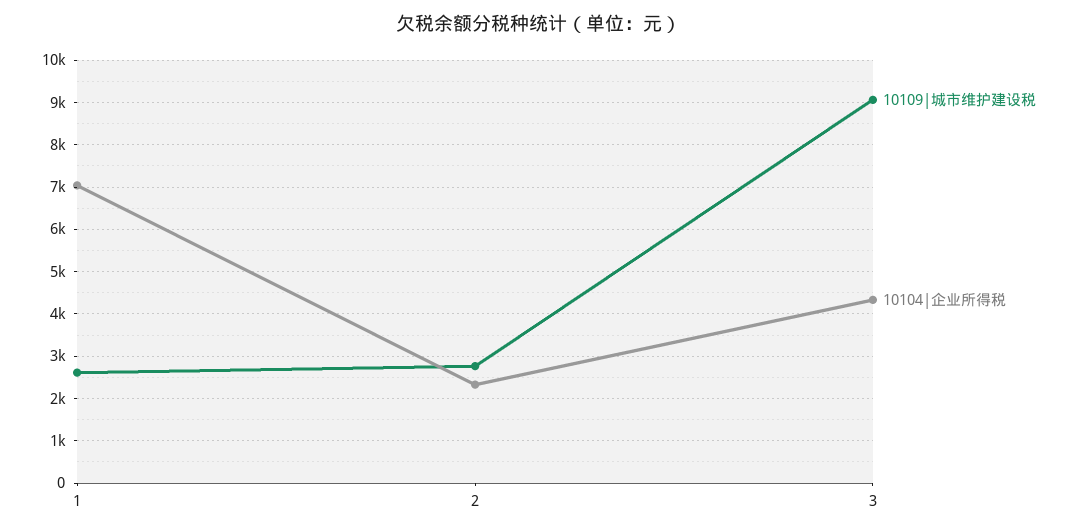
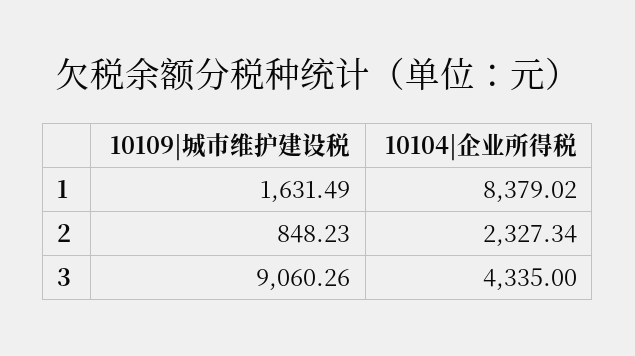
10109|城市维护建设税, 1: 2600 -> 1631.49
10104|企业所得税, 1: 7000 -> 8379.02
10109|城市维护建设税, 2: 2800 -> 848.23

